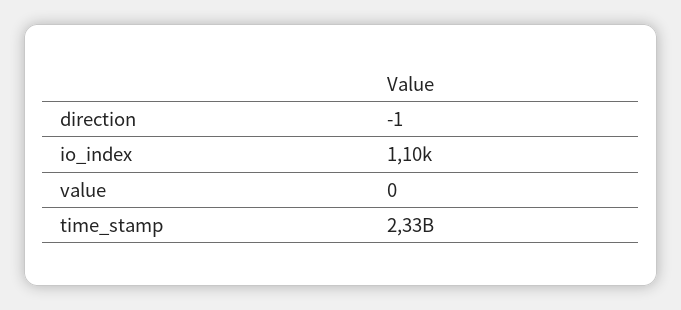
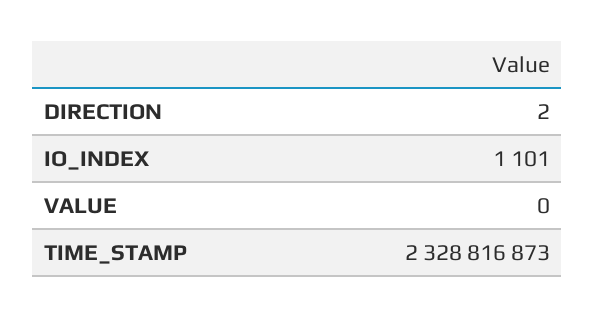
direction: -1 -> 2

